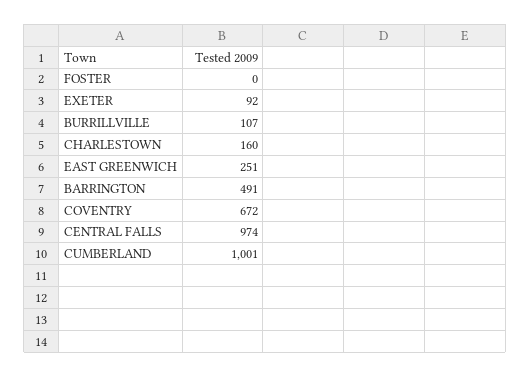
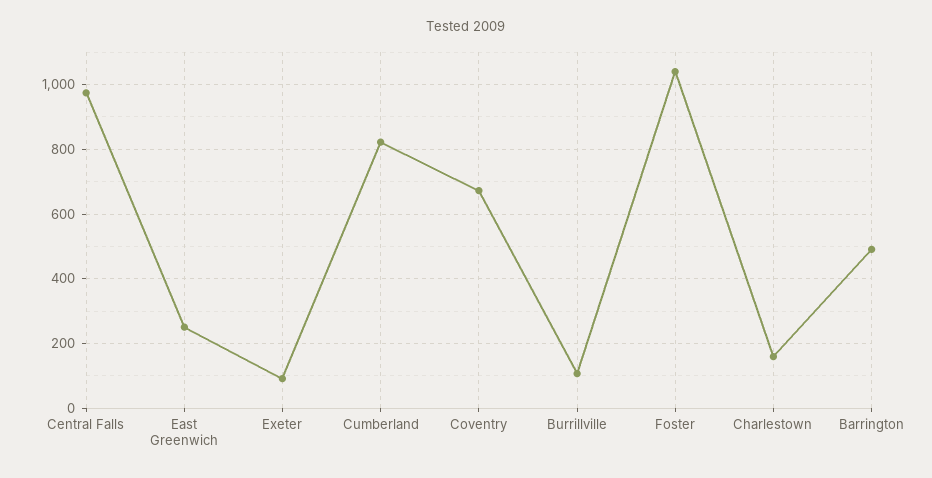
FOSTER: 0 -> 1040
CUMBERLAND: 1001 -> 820

